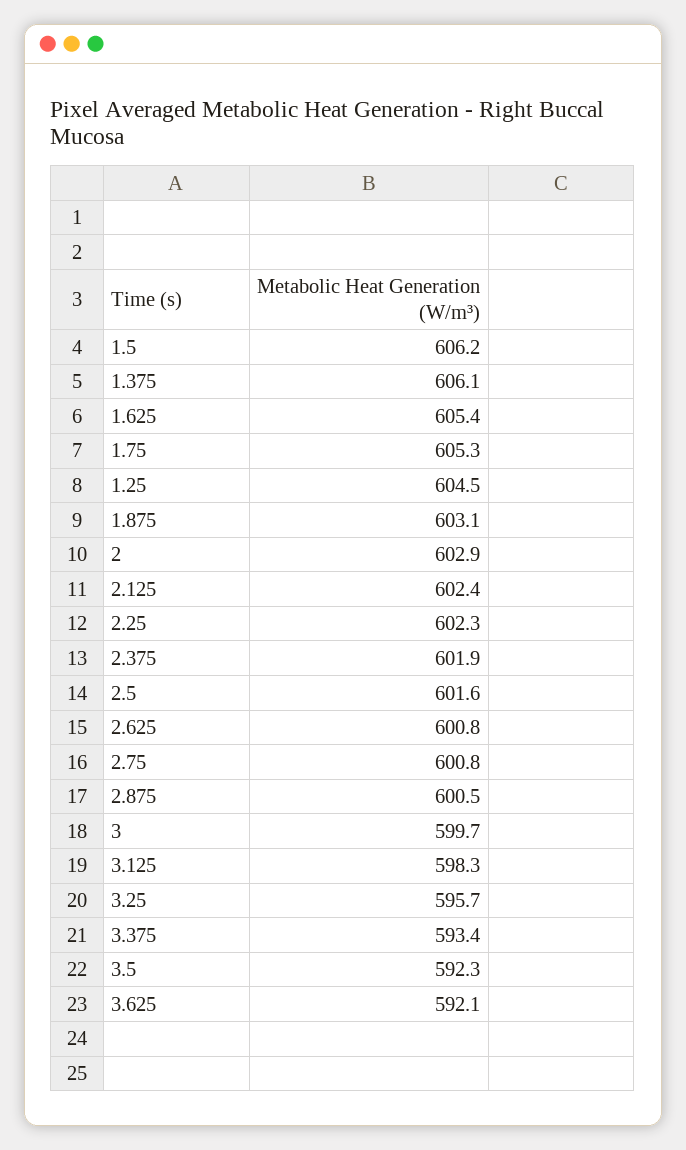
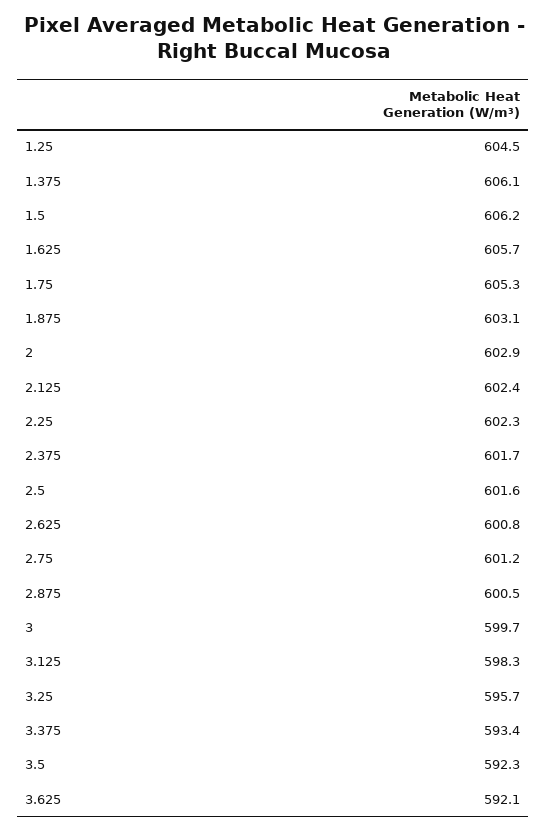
1.625: 605.4 -> 605.7
2.375: 601.9 -> 601.7
2.75: 600.8 -> 601.2

